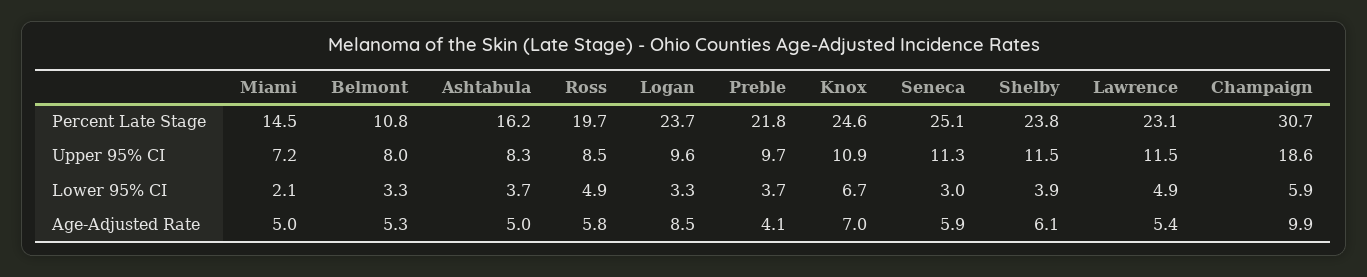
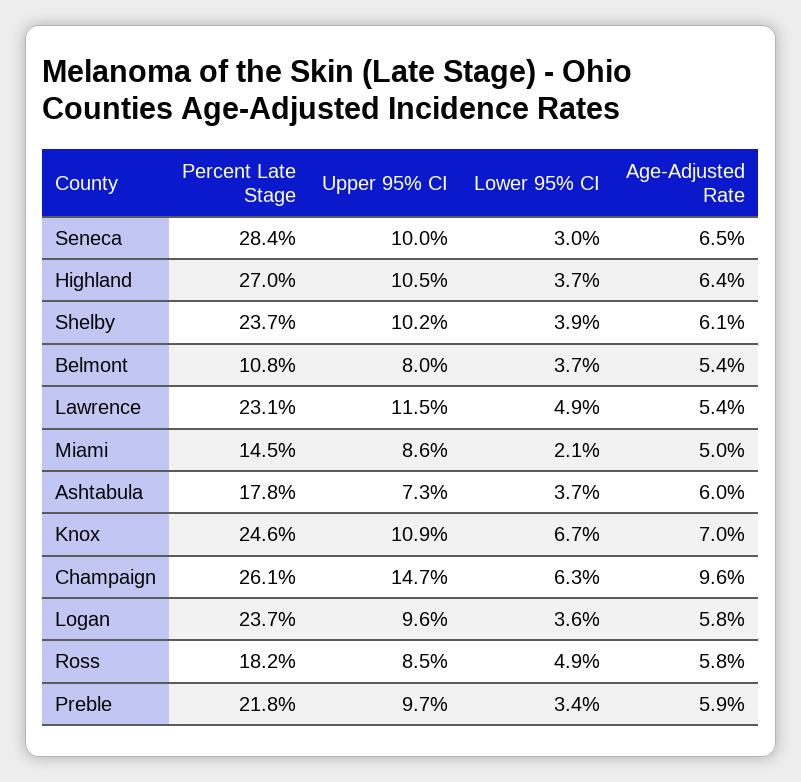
Ashtabula, Percent Late Stage: 16.2 -> 17.8
Ross, Percent Late Stage: 19.7 -> 18.2
Seneca, Percent Late Stage: 25.1 -> 28.4
Shelby, Percent Late Stage: 23.8 -> 23.7
Champaign, Percent Late Stage: 30.7 -> 26.1
Miami, Upper 95% CI: 7.2 -> 8.6
Ashtabula, Upper 95% CI: 8.3 -> 7.3
Seneca, Upper 95% CI: 11.3 -> 10
Shelby, Upper 95% CI: 11.5 -> 10.2
Champaign, Upper 95% CI: 18.6 -> 14.7
Belmont, Lower 95% CI: 3.3 -> 3.7
Logan, Lower 95% CI: 3.3 -> 3.6
Preble, Lower 95% CI: 3.7 -> 3.4
Champaign, Lower 95% CI: 5.9 -> 6.3
Belmont, Age-Adjusted Rate: 5.3 -> 5.4
Ashtabula, Age-Adjusted Rate: 5 -> 6
Logan, Age-Adjusted Rate: 8.5 -> 5.8
Preble, Age-Adjusted Rate: 4.1 -> 5.9
Seneca, Age-Adjusted Rate: 5.9 -> 6.5
Champaign, Age-Adjusted Rate: 9.9 -> 9.6
Highland, Percent Late Stage: none -> 27
Highland, Upper 95% CI: none -> 10.5
Highland, Lower 95% CI: none -> 3.7
Highland, Age-Adjusted Rate: none -> 6.4

